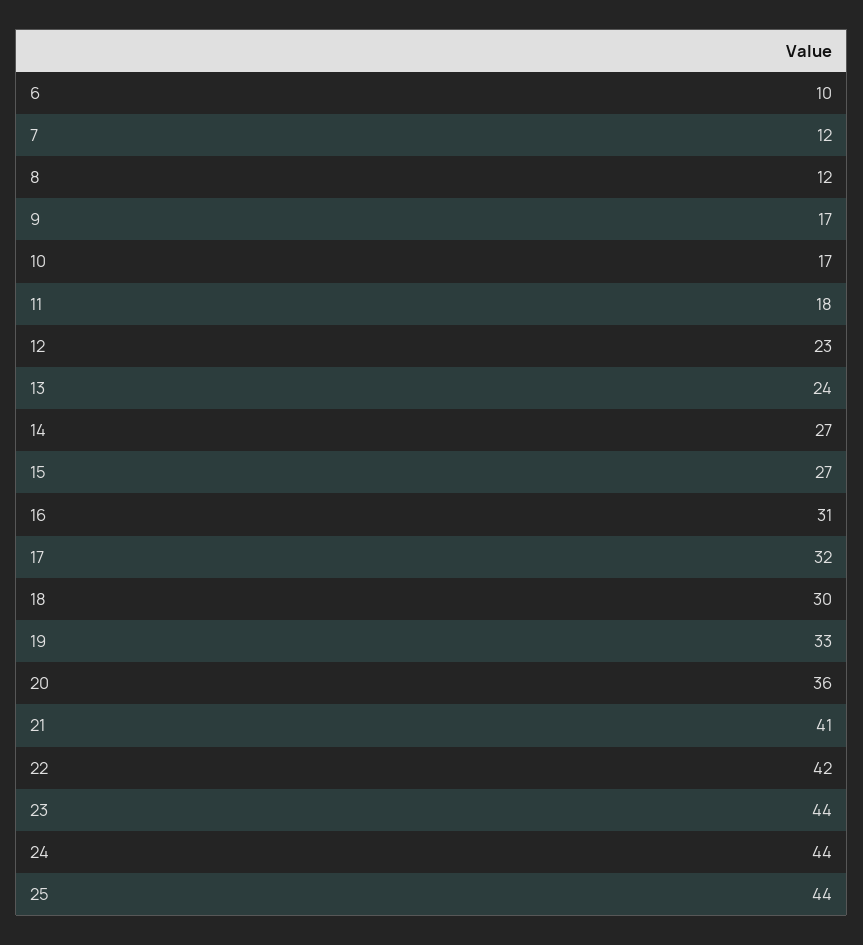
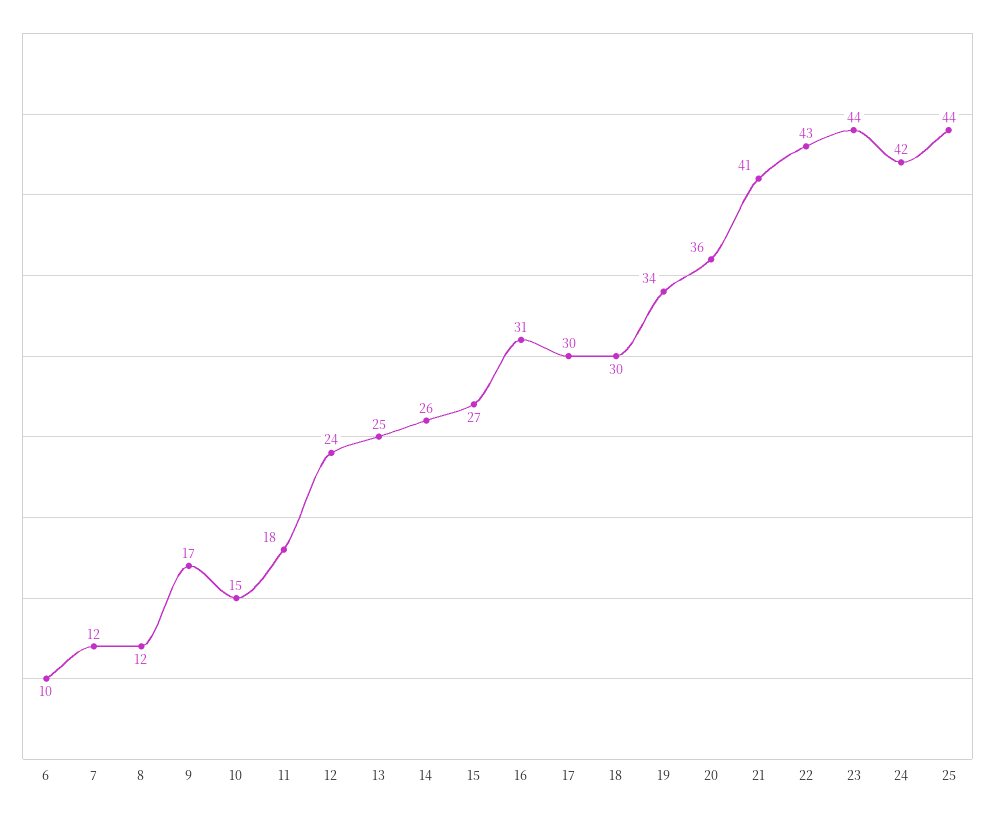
10: 17 -> 15
12: 23 -> 24
13: 24 -> 25
14: 27 -> 26
17: 32 -> 30
19: 33 -> 34
22: 42 -> 43
24: 44 -> 42

